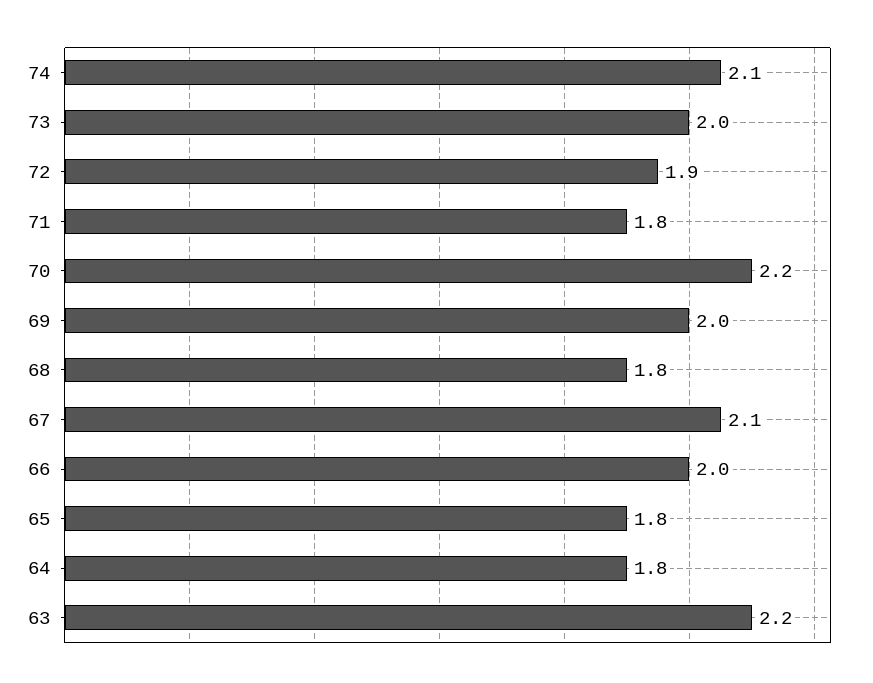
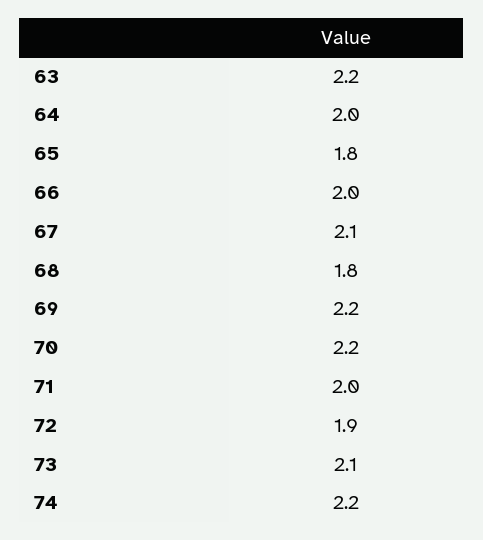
74: 2.1 -> 2.2
73: 2 -> 2.1
71: 1.8 -> 2
69: 2 -> 2.2
64: 1.8 -> 2

